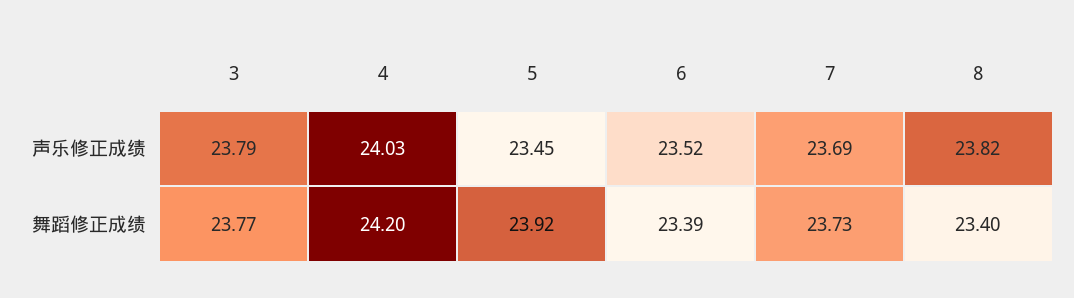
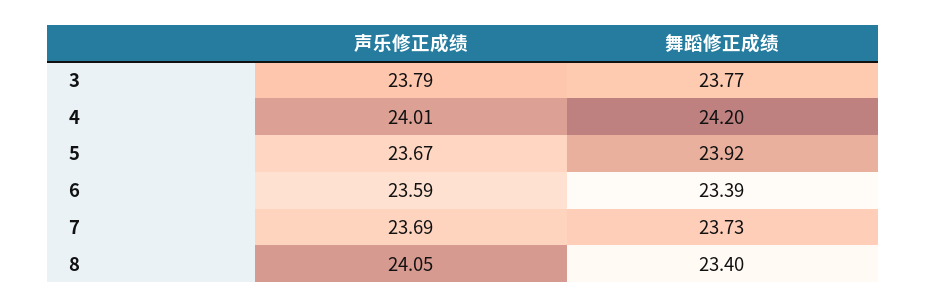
4, 声乐修正成绩: 24.03 -> 24.01
5, 声乐修正成绩: 23.45 -> 23.67
6, 声乐修正成绩: 23.52 -> 23.59
8, 声乐修正成绩: 23.82 -> 24.05

